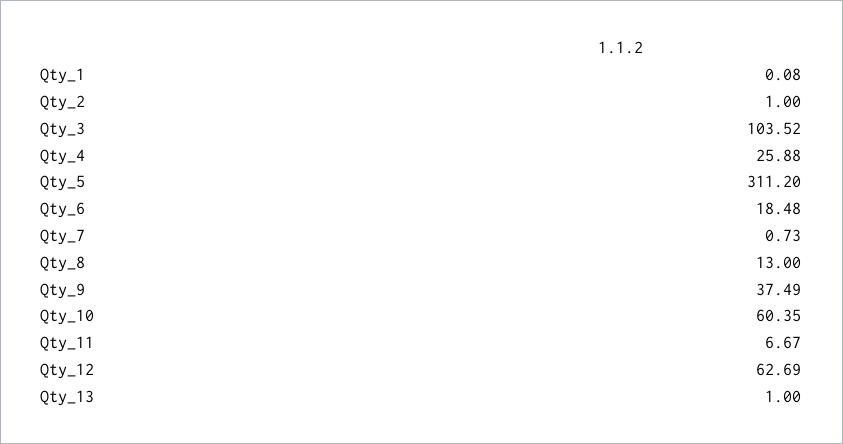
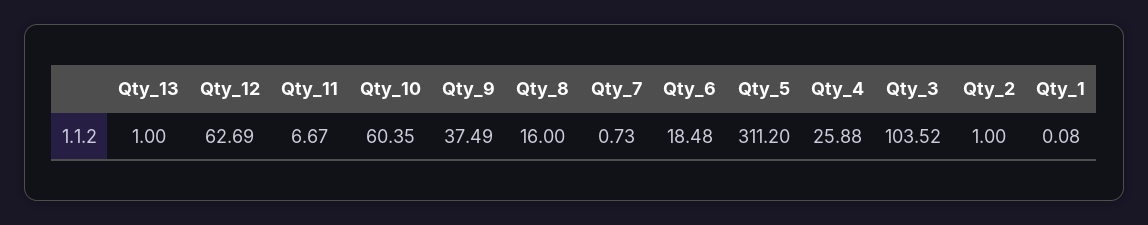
Qty_8: 13 -> 16

